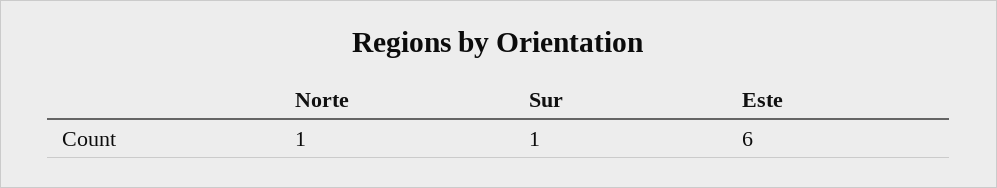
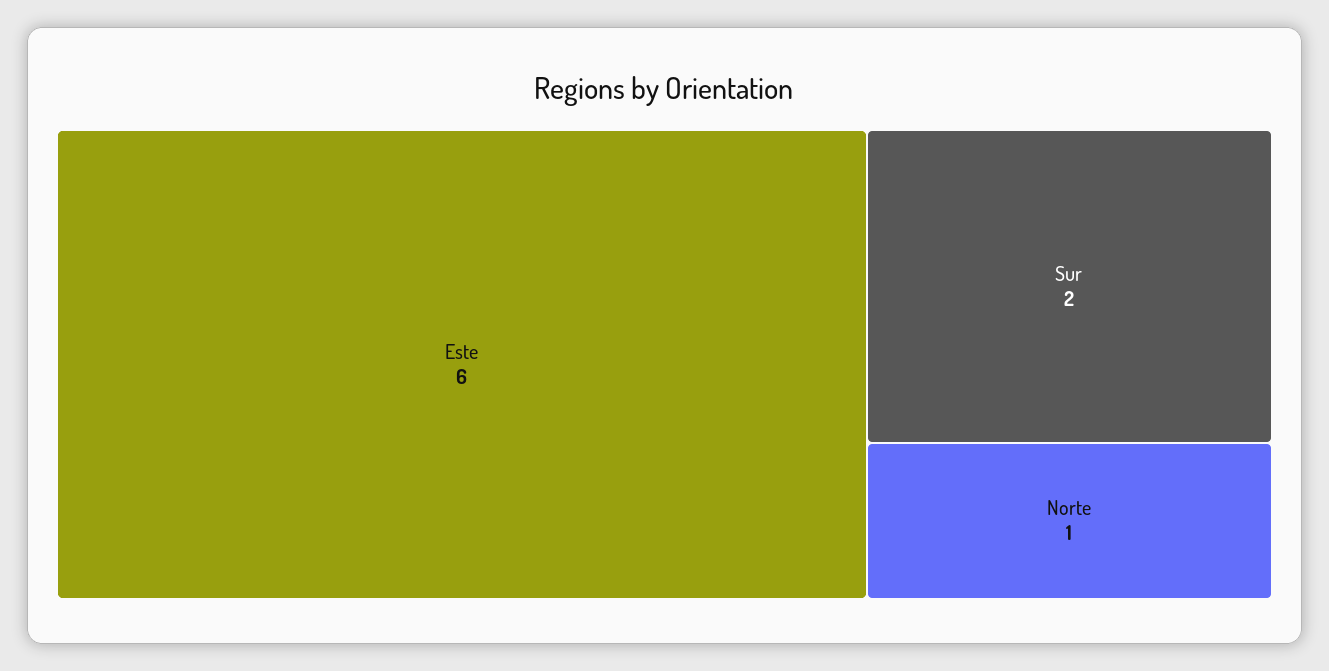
Sur: 1 -> 2

